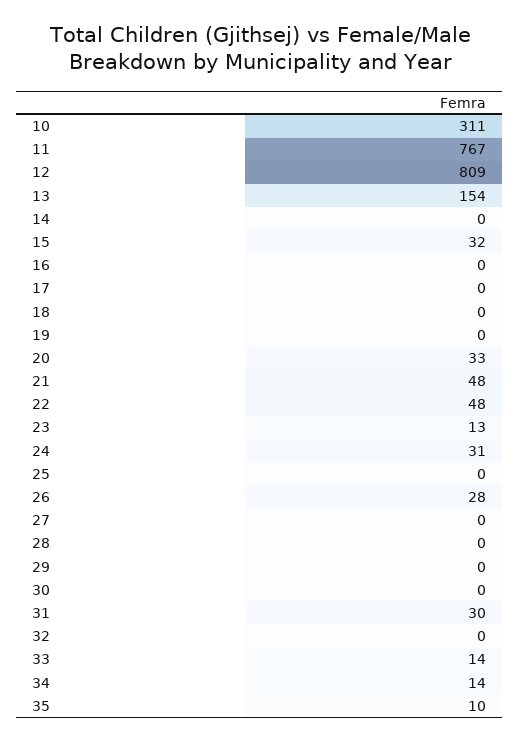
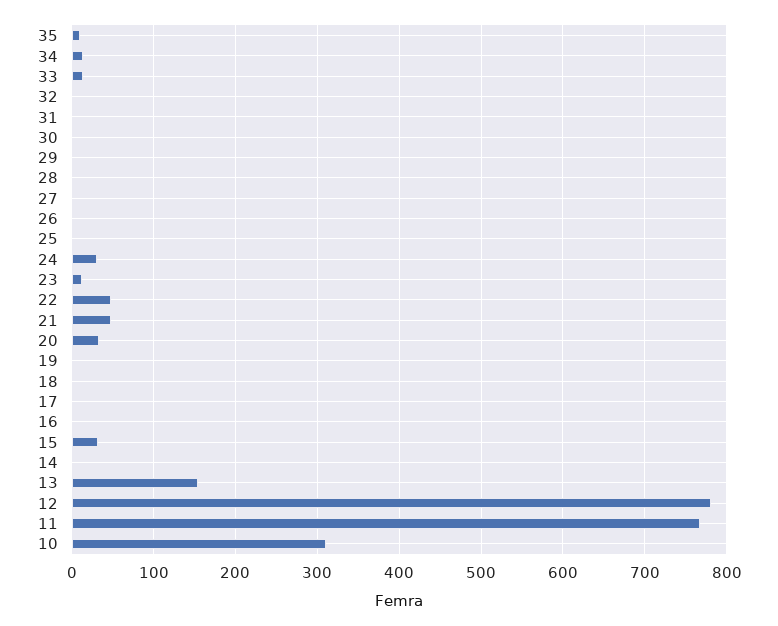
12: 809 -> 780
26: 28 -> 0
31: 30 -> 0

